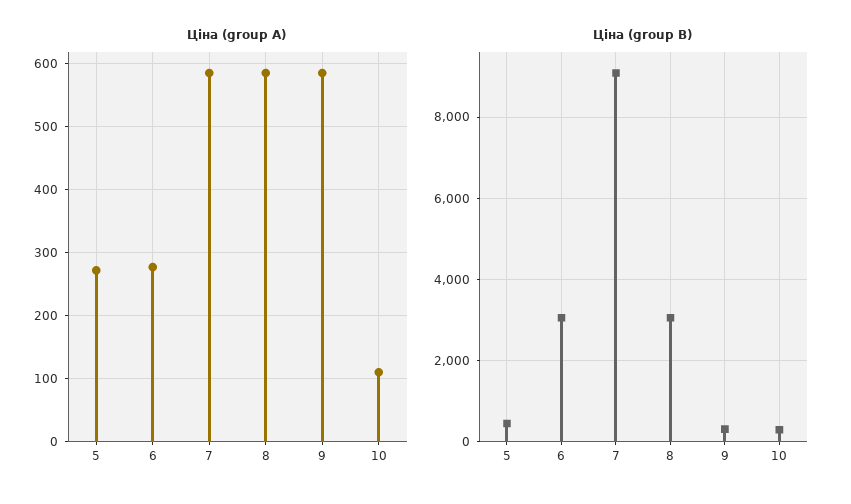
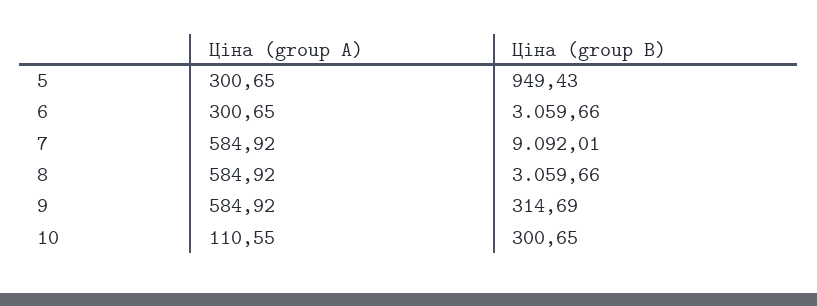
Ціна (group A), 5: 270 -> 300.65
Ціна (group A), 6: 280 -> 300.65
Ціна (group B), 5: 400 -> 949.43

